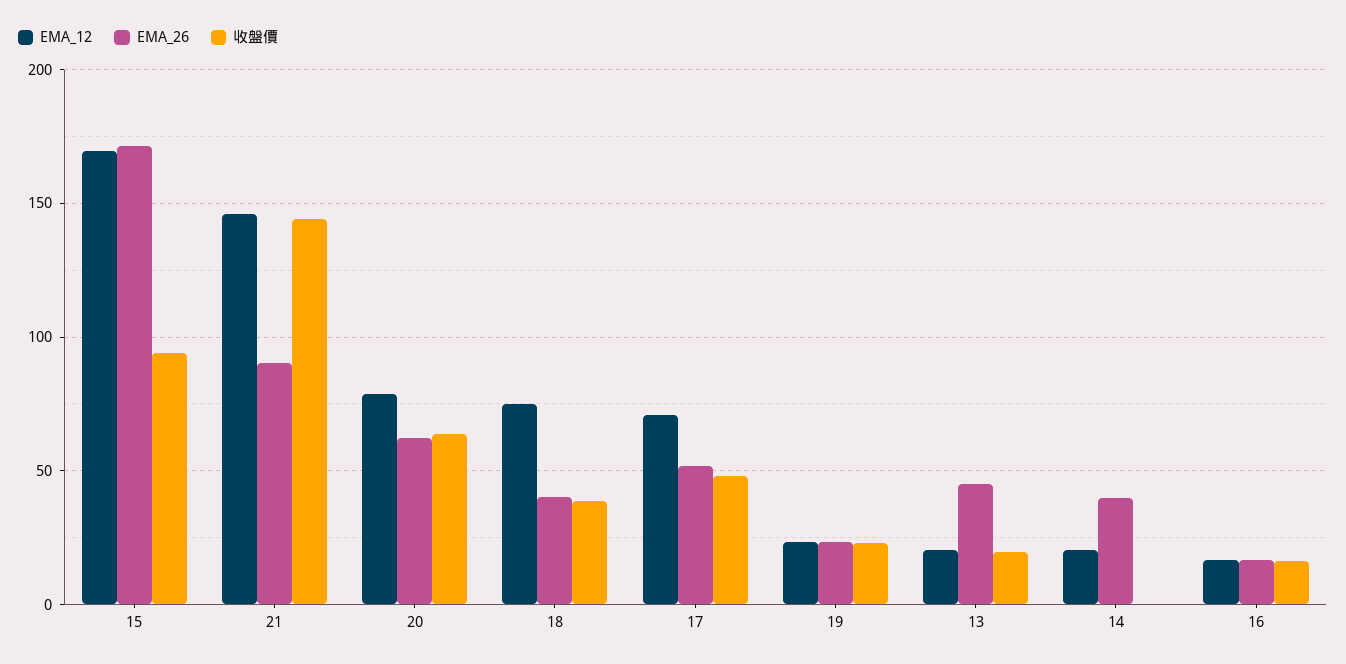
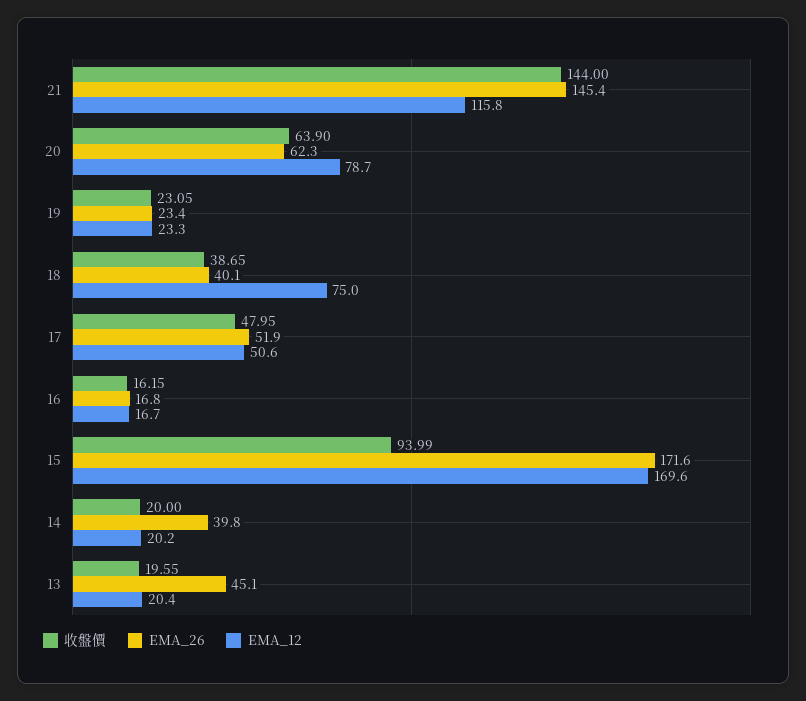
EMA_12, 21: 145 -> 115.8
EMA_26, 21: 90 -> 145.4
EMA_12, 17: 70 -> 50.6
收盤價, 14: 0 -> 20

